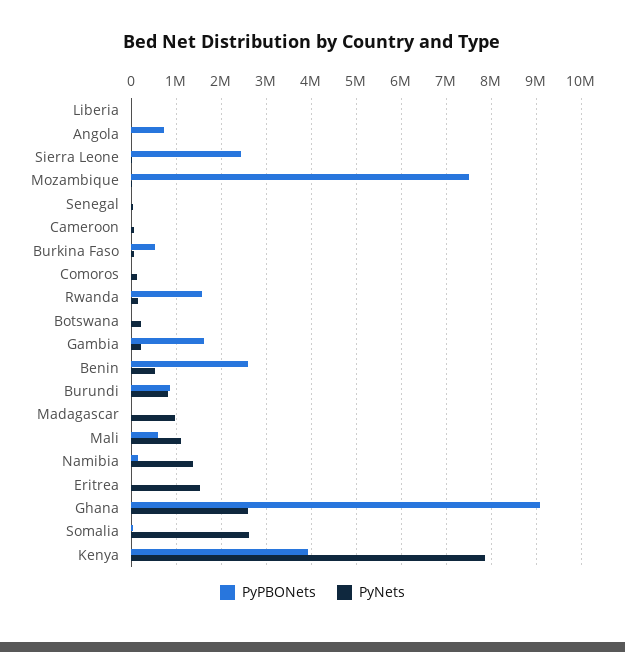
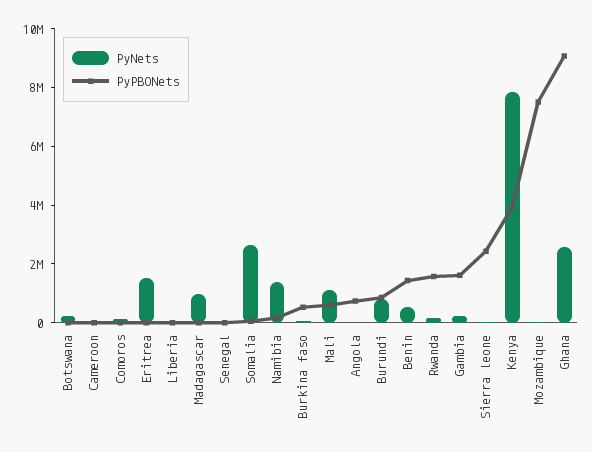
PyPBONets, Benin: 2600000 -> 1500000

